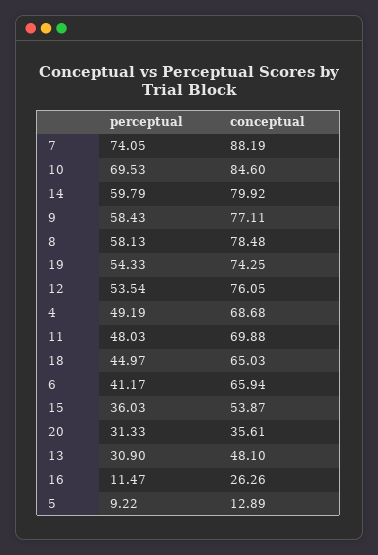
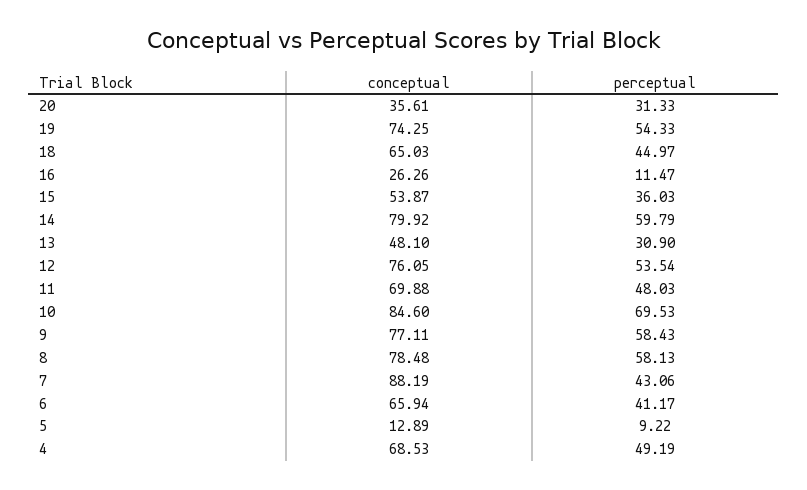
perceptual, 7: 74.05 -> 43.06
conceptual, 4: 68.68 -> 68.53

